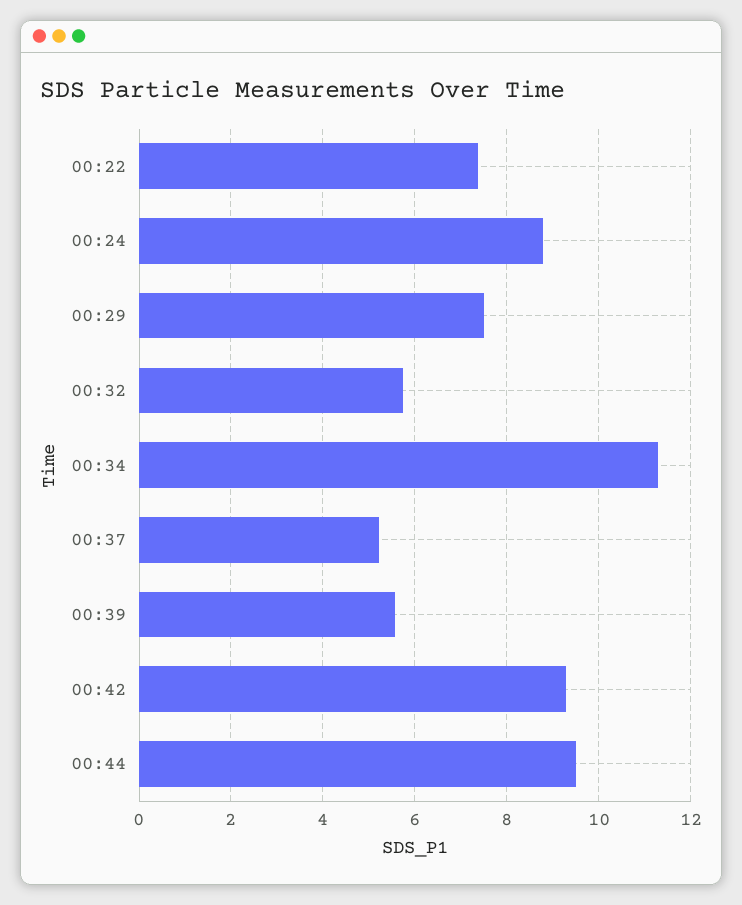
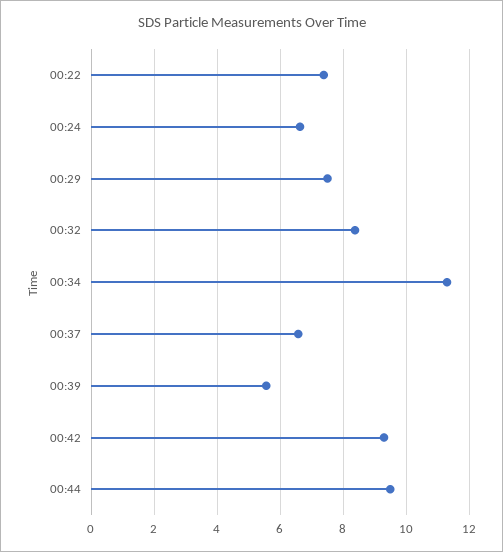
00:24: 8.8 -> 6.6
00:32: 5.8 -> 8.4
00:37: 5.2 -> 6.6

